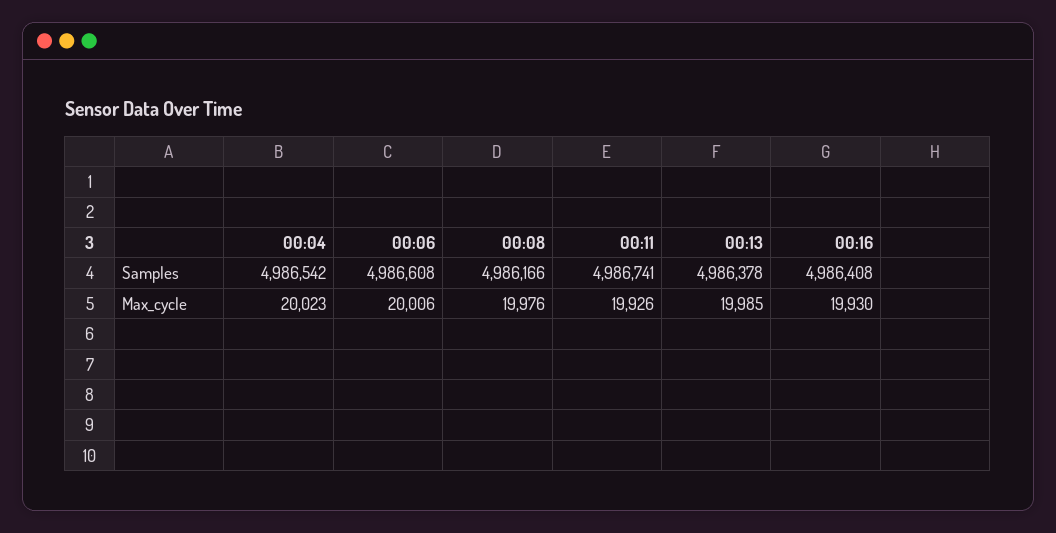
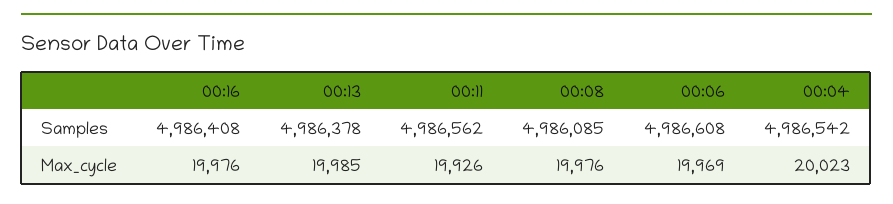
00:08, Samples: 4986166 -> 4986085
00:11, Samples: 4986741 -> 4986562
00:06, Max_cycle: 20006 -> 19969
00:16, Max_cycle: 19930 -> 19976

